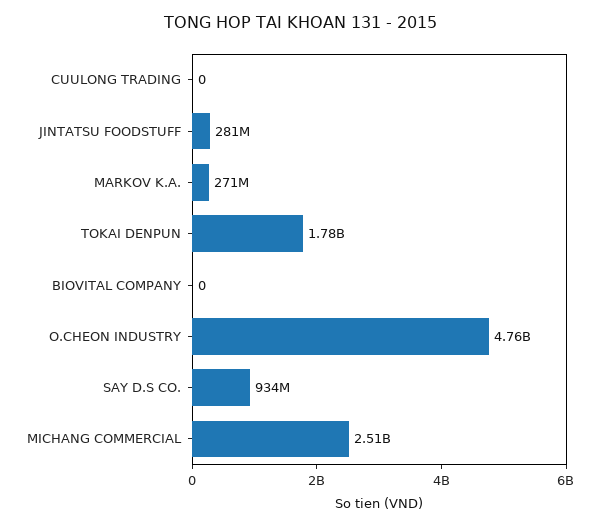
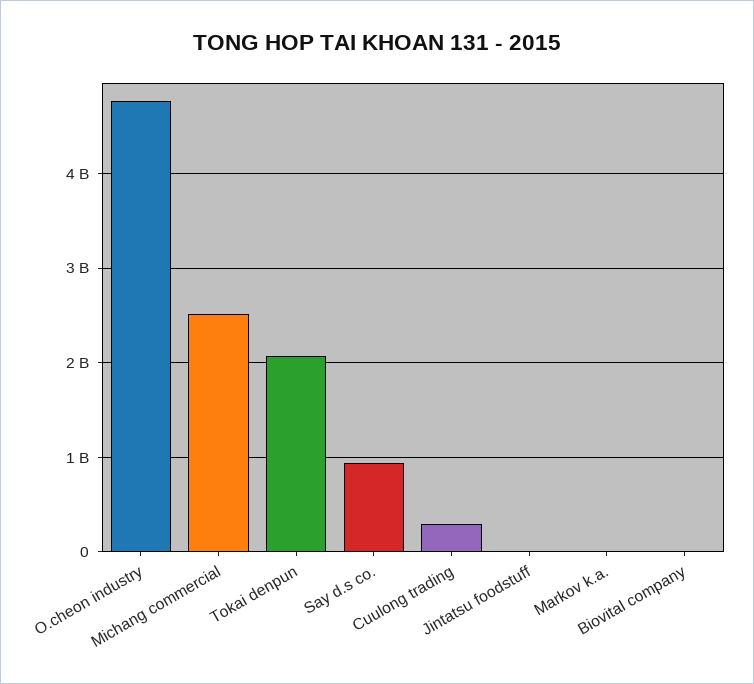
CUULONG TRADING: 0 -> 300000000
JINTATSU FOODSTUFF: 281000000 -> 0
MARKOV K.A.: 271000000 -> 0
TOKAI DENPUN: 1780000000 -> 2100000000

